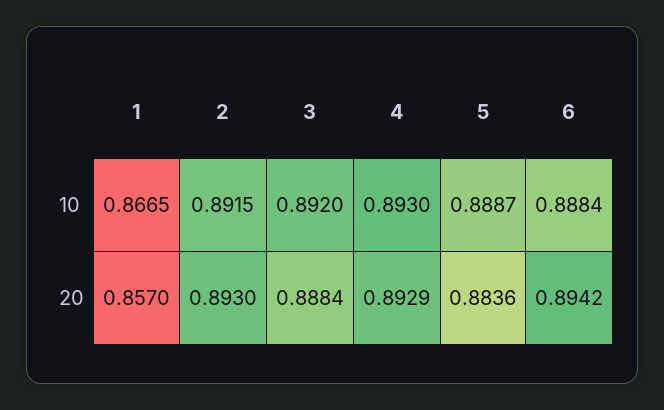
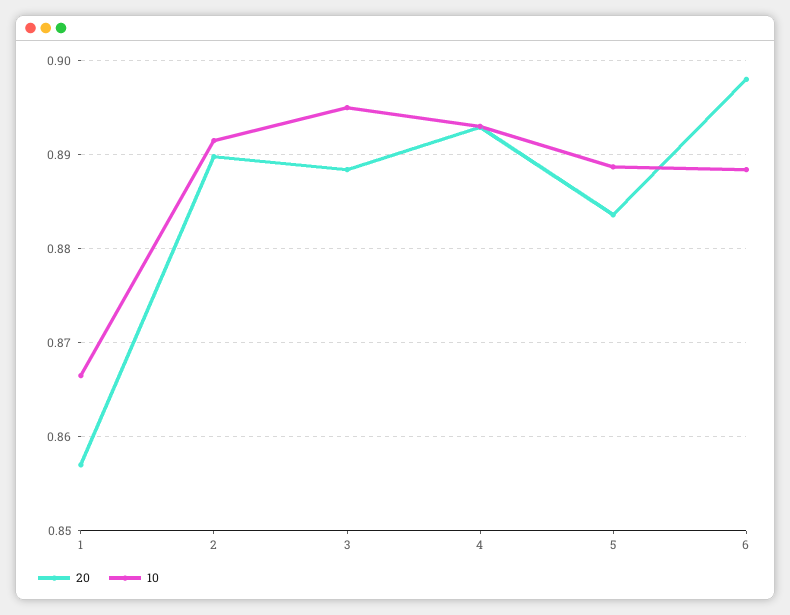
10, 3: 0.892 -> 0.895
20, 2: 0.893 -> 0.89
20, 6: 0.8942 -> 0.898

